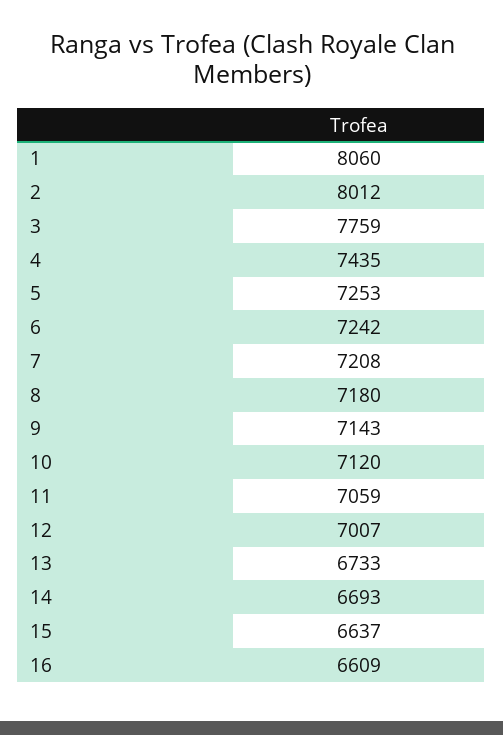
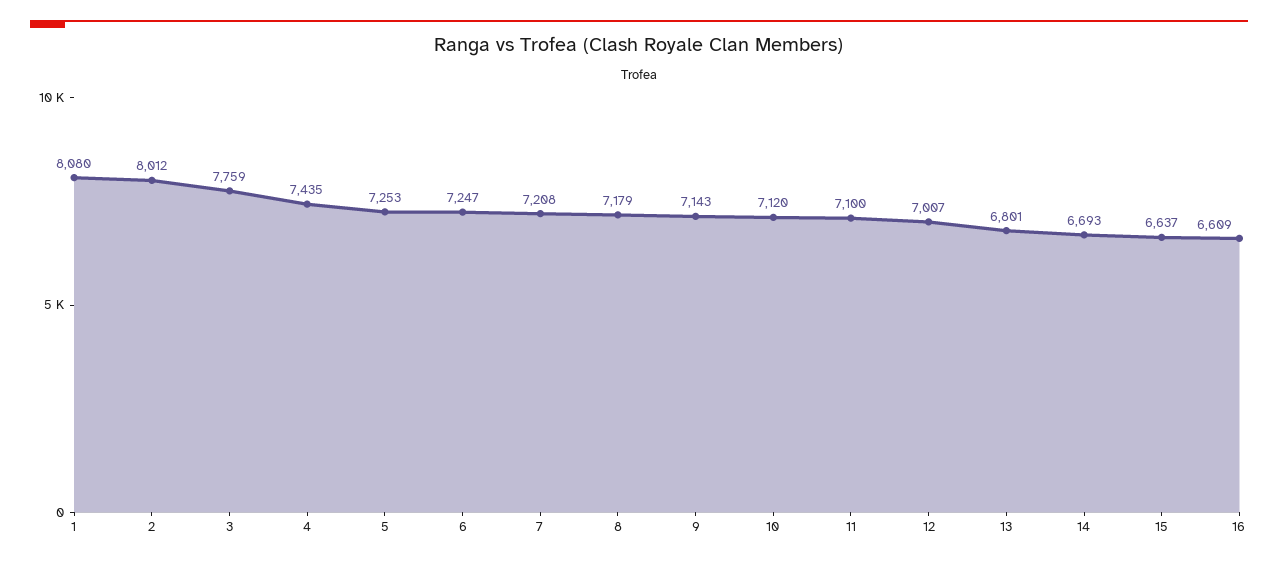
1: 8060 -> 8080
6: 7242 -> 7247
8: 7180 -> 7179
11: 7059 -> 7100
13: 6733 -> 6801

